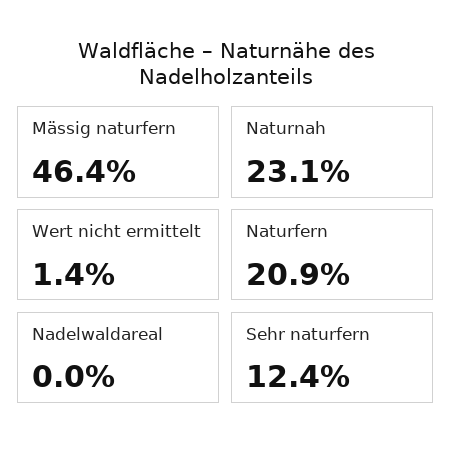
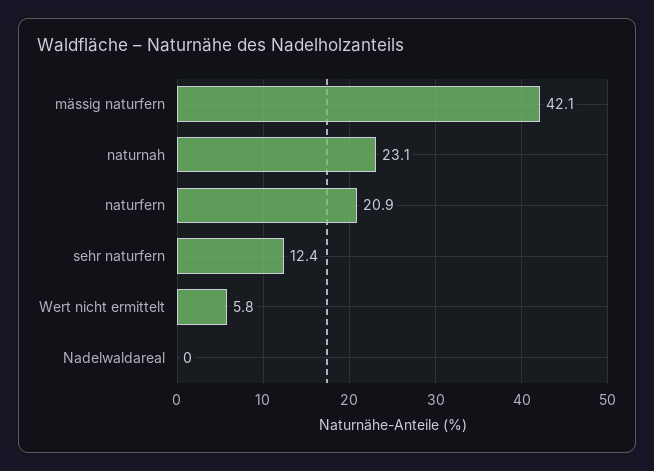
Mässig naturfern: 46.4 -> 42.1
Wert nicht ermittelt: 1.4 -> 5.8

